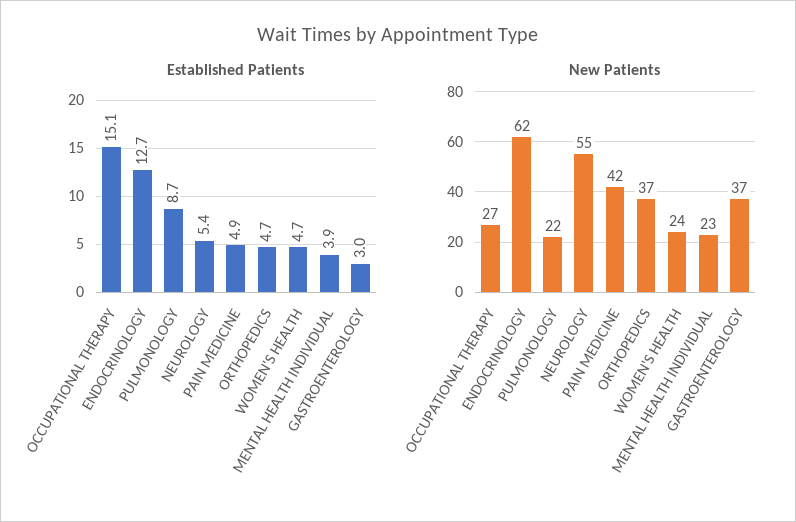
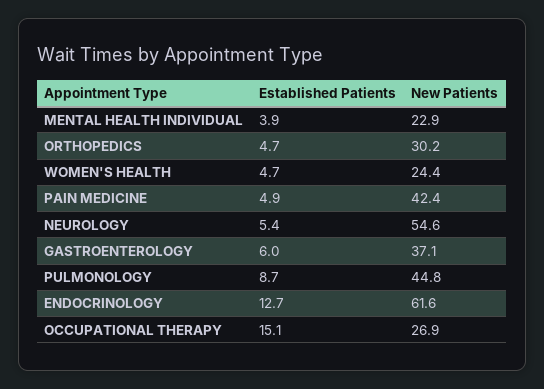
Established Patients, GASTROENTEROLOGY: 3 -> 6
New Patients, PULMONOLOGY: 22 -> 44.8
New Patients, ORTHOPEDICS: 37 -> 30.2

